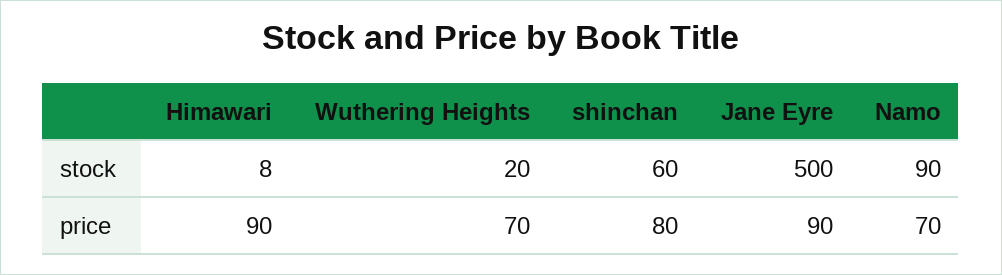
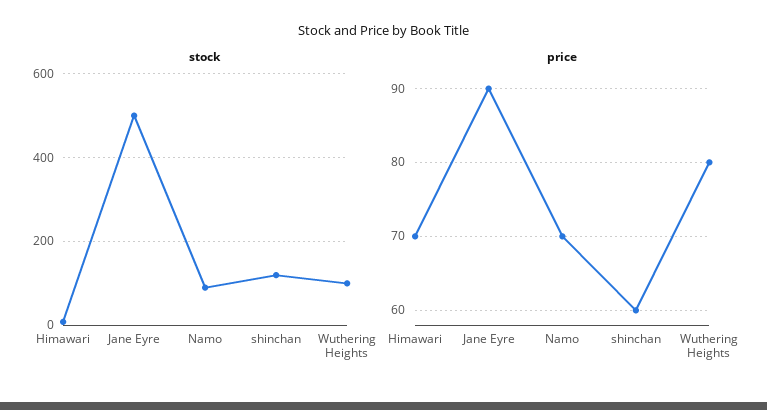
stock, Wuthering Heights: 20 -> 100
stock, shinchan: 60 -> 120
price, Himawari: 90 -> 70
price, Wuthering Heights: 70 -> 80
price, shinchan: 80 -> 60

